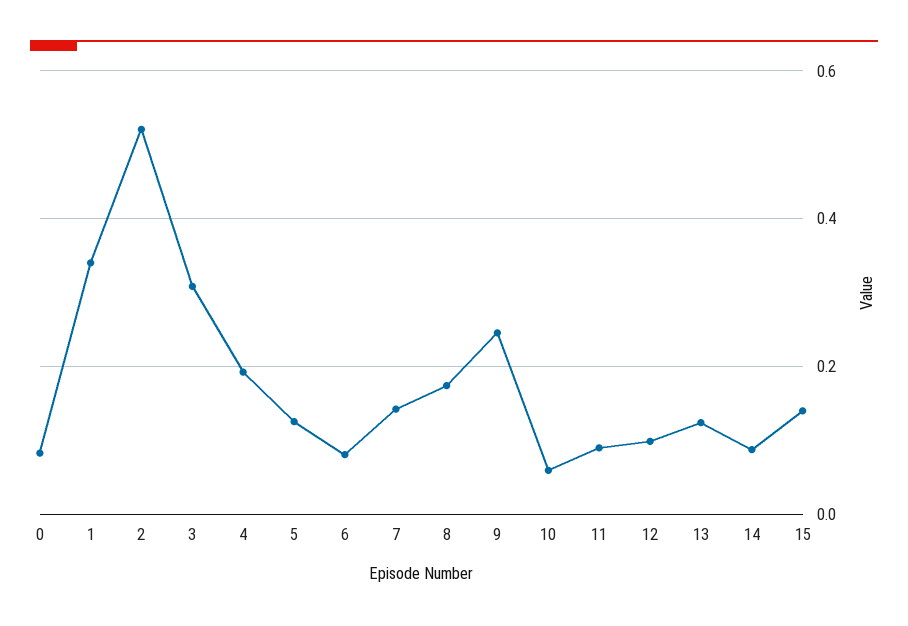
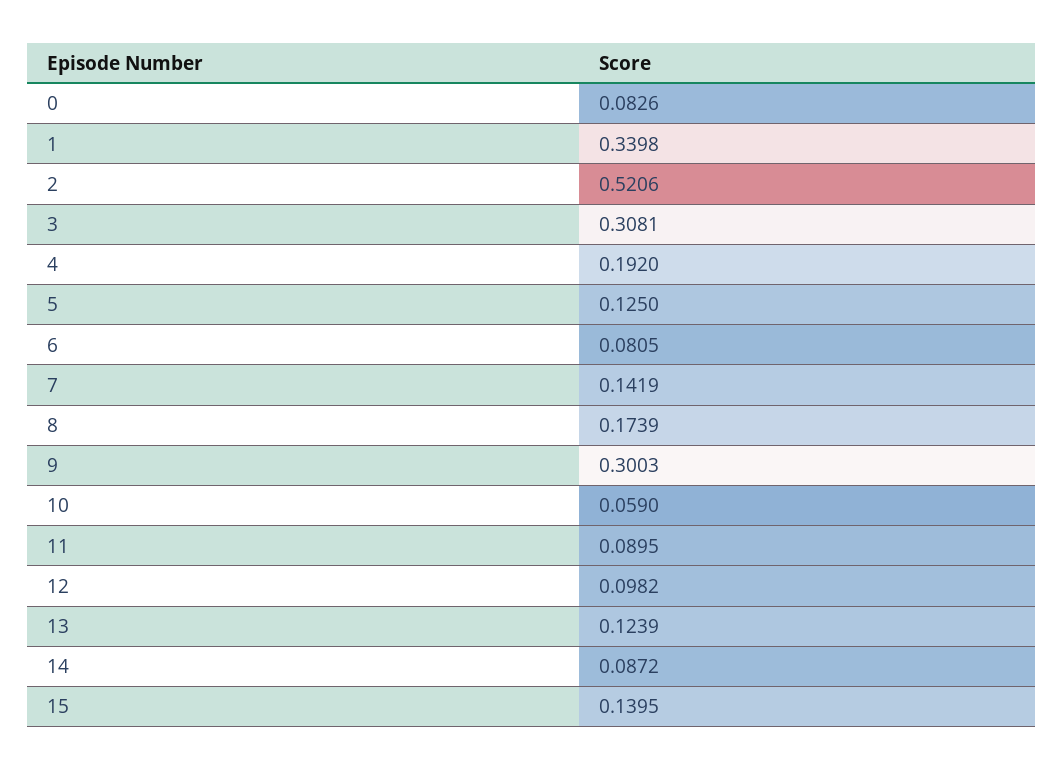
9: 0.24 -> 0.3003

